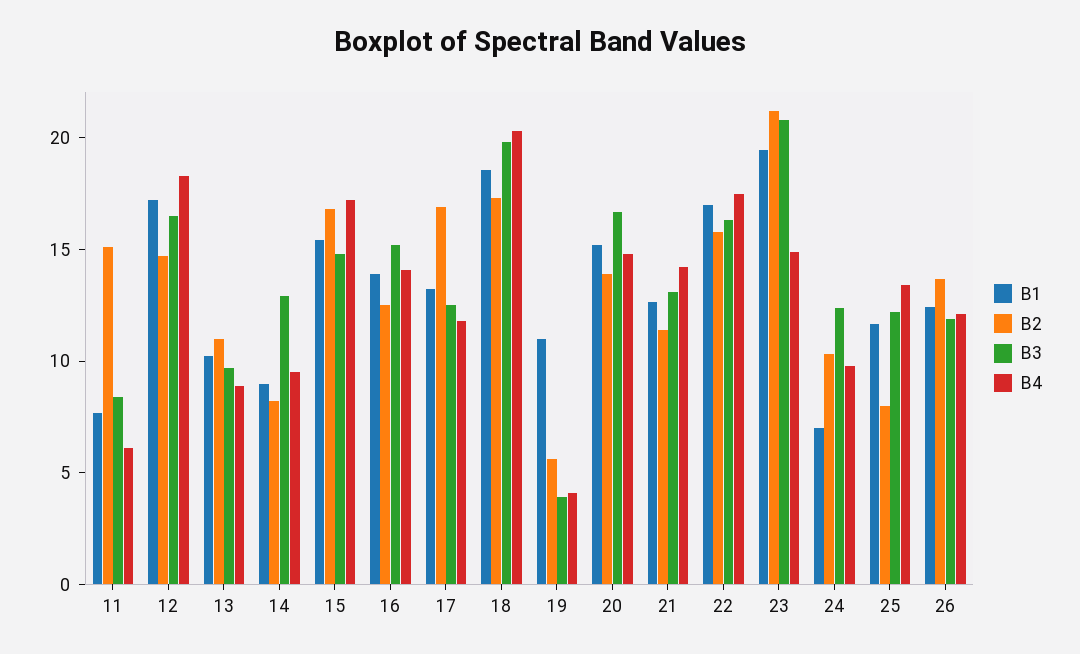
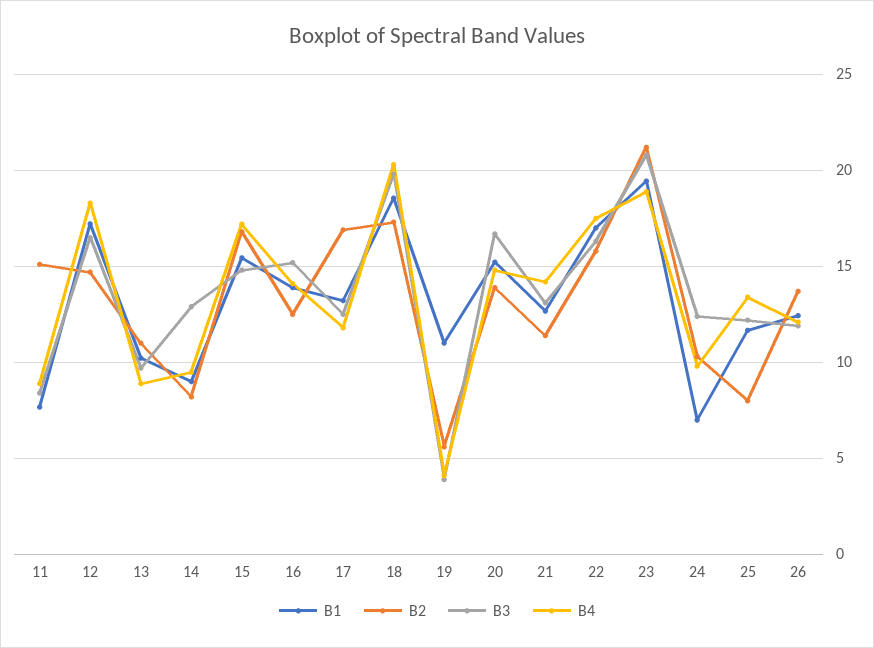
B4, 11: 6 -> 9
B4, 23: 15 -> 19

